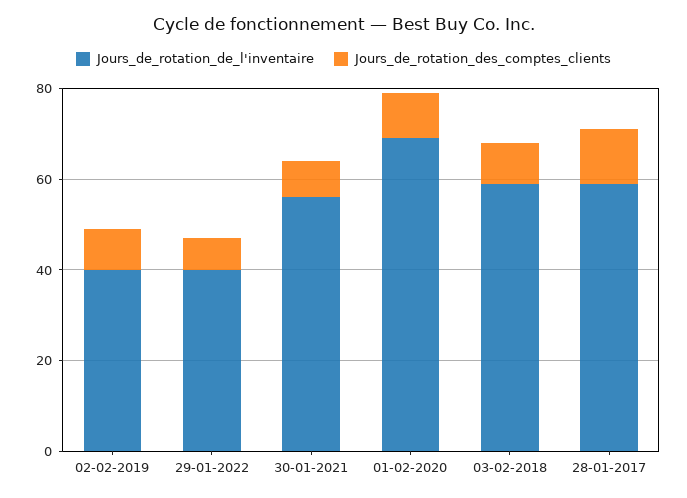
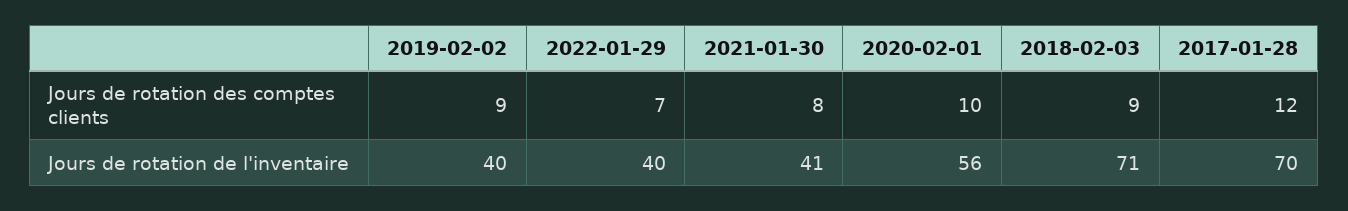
Jours_de_rotation_de_l'inventaire, 30-01-2021: 55 -> 41
Jours_de_rotation_de_l'inventaire, 01-02-2020: 70 -> 56
Jours_de_rotation_de_l'inventaire, 03-02-2018: 60 -> 71
Jours_de_rotation_de_l'inventaire, 28-01-2017: 60 -> 70

